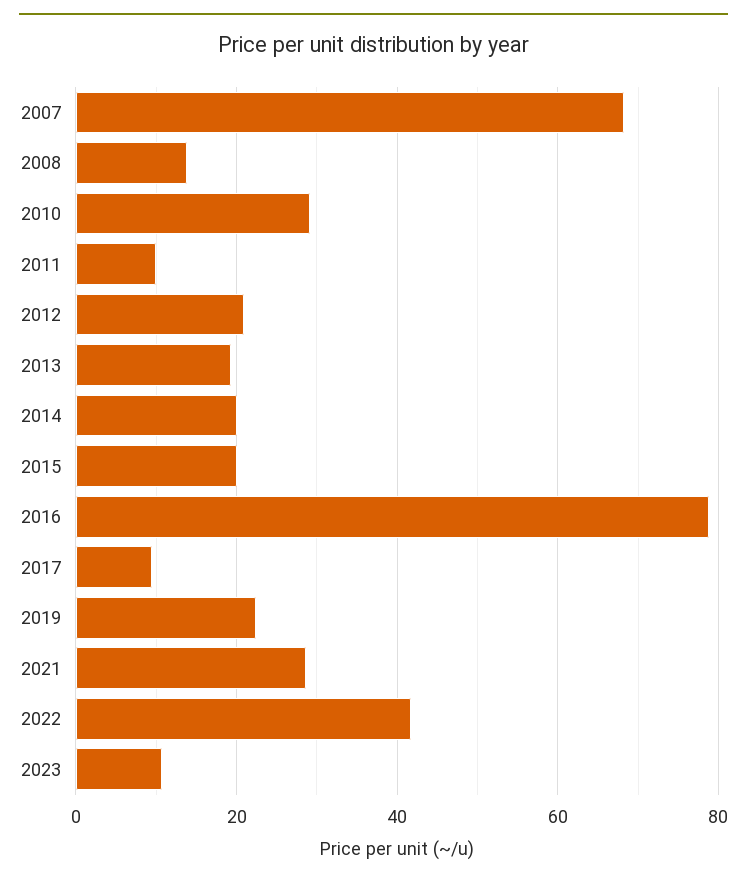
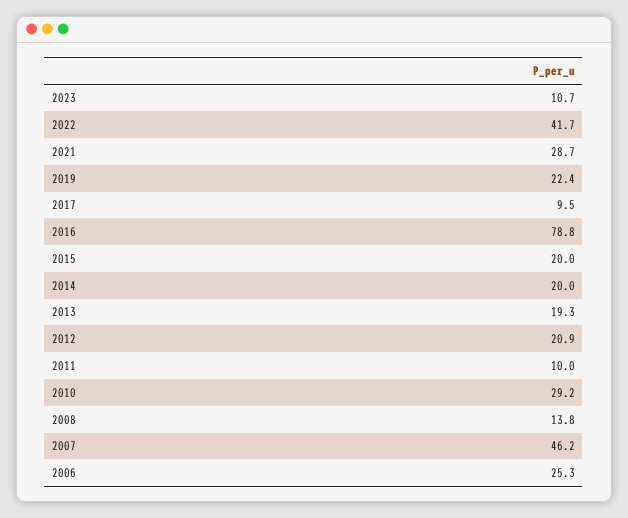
2007: 68 -> 46.2
2006: none -> 25.3

